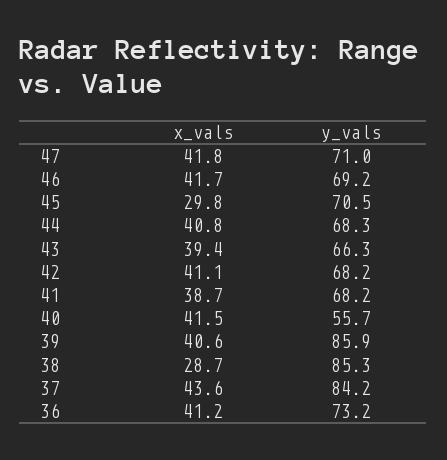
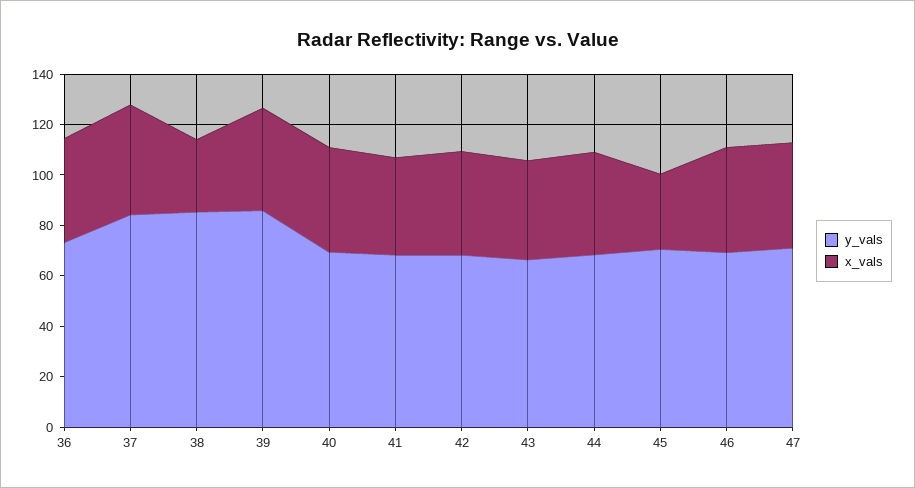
y_vals, 40: 55.7 -> 70

